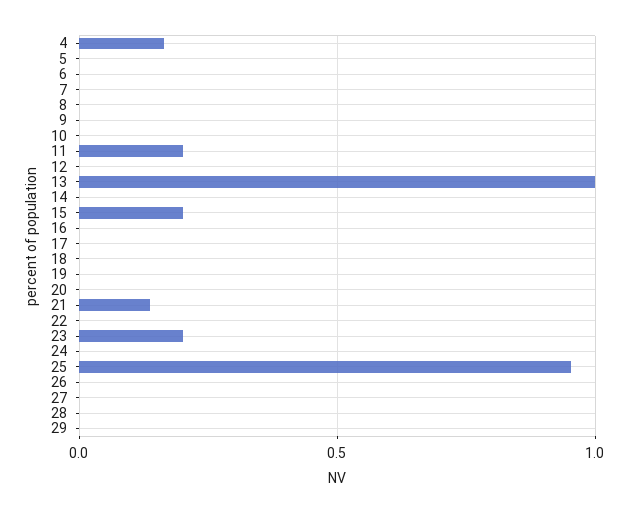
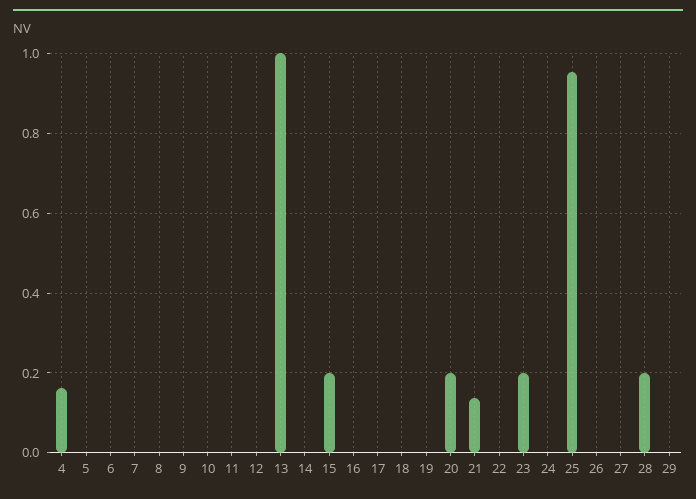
11: 0.2 -> 0
20: 0 -> 0.2
28: 0 -> 0.2

